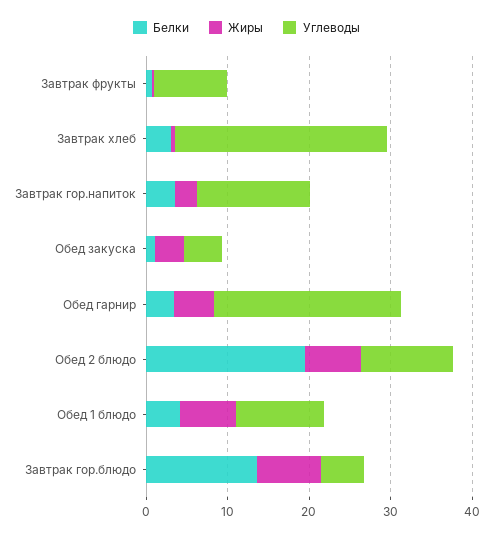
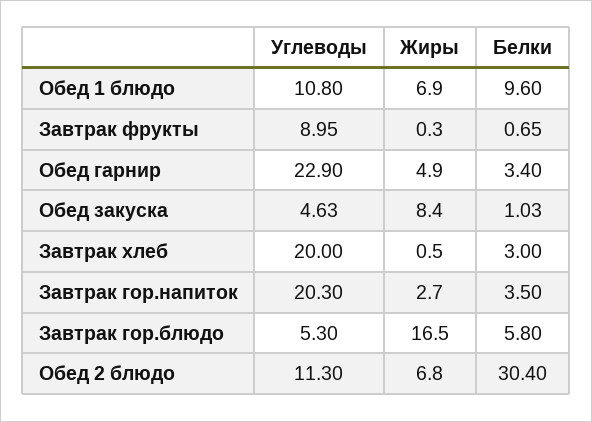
Углеводы, Завтрак хлеб: 26 -> 20
Углеводы, Завтрак гор.напиток: 14 -> 20.3
Жиры, Обед закуска: 4 -> 8.4
Белки, Обед 2 блюдо: 20 -> 30.4
Белки, Обед 1 блюдо: 4 -> 9.6
Белки, Завтрак гор.блюдо: 14 -> 5.8
Жиры, Завтрак гор.блюдо: 8 -> 16.5

